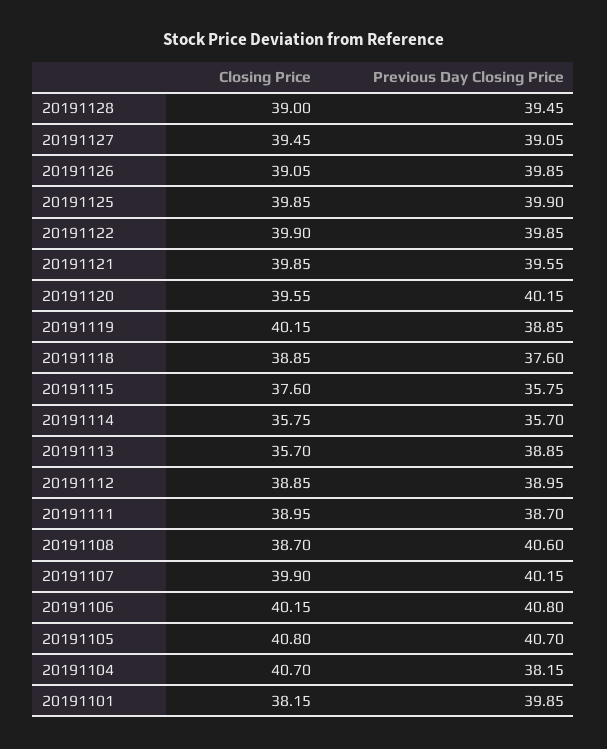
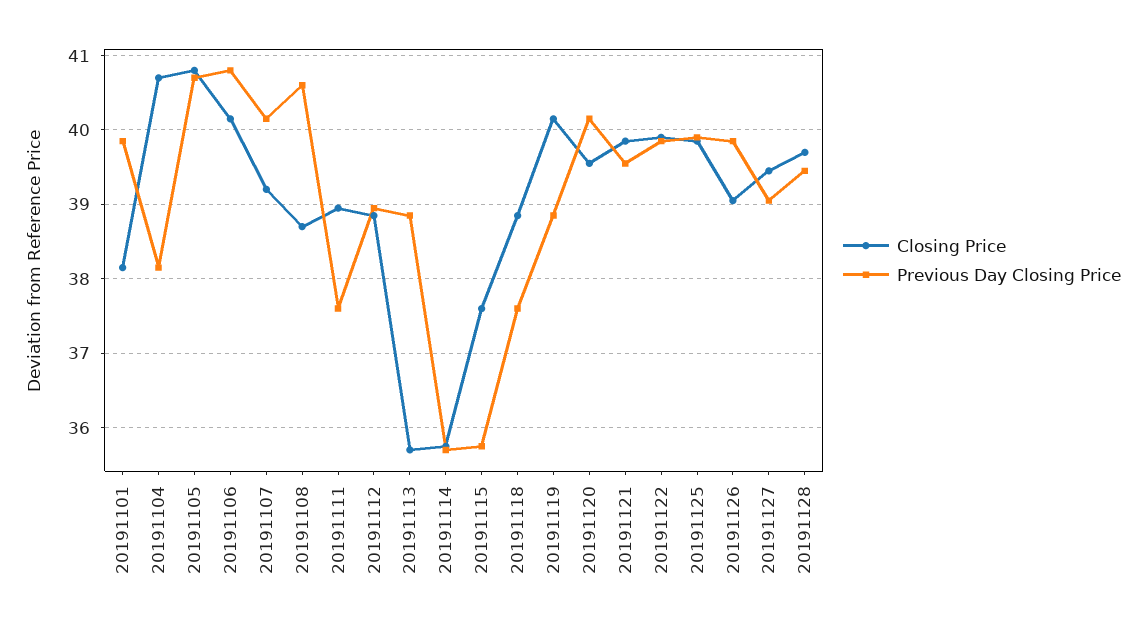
Closing Price, 20191128: 39 -> 39.7
Previous Day Closing Price, 20191111: 38.7 -> 37.6
Closing Price, 20191107: 39.9 -> 39.2

